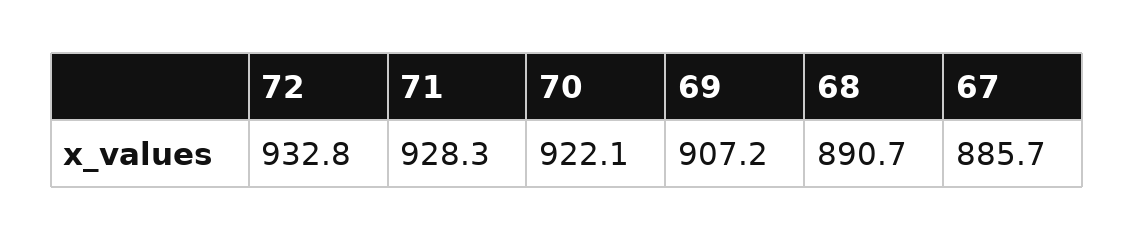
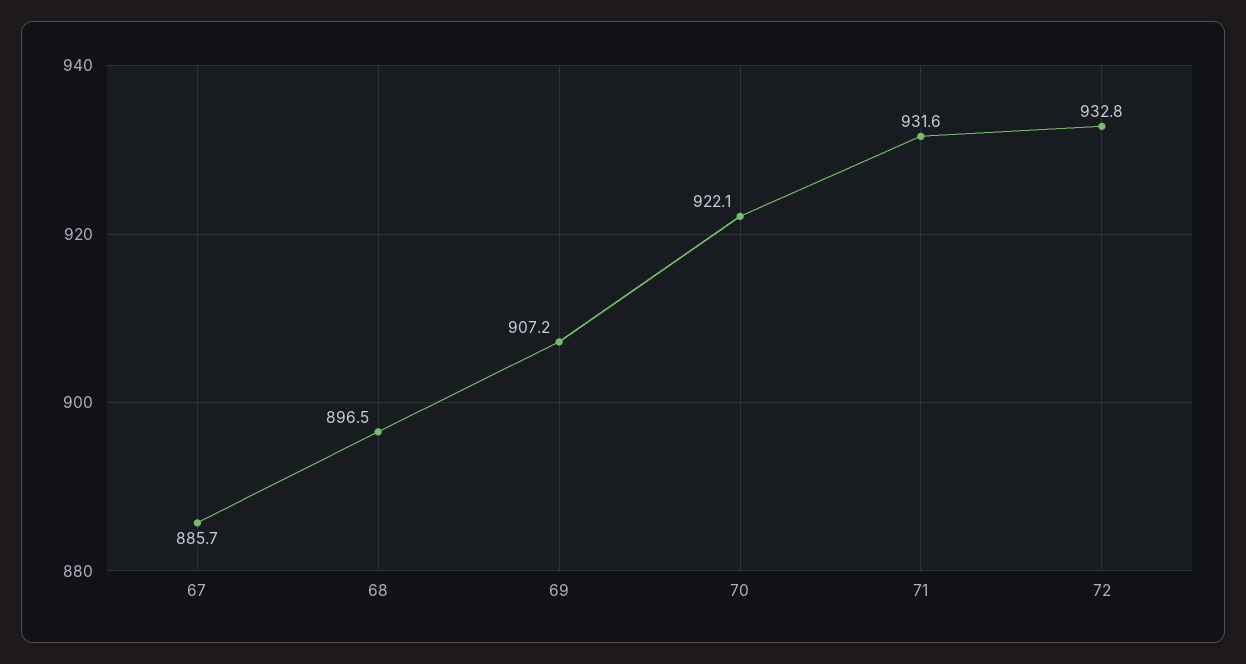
71: 928.3 -> 931.6
68: 890.7 -> 896.5

